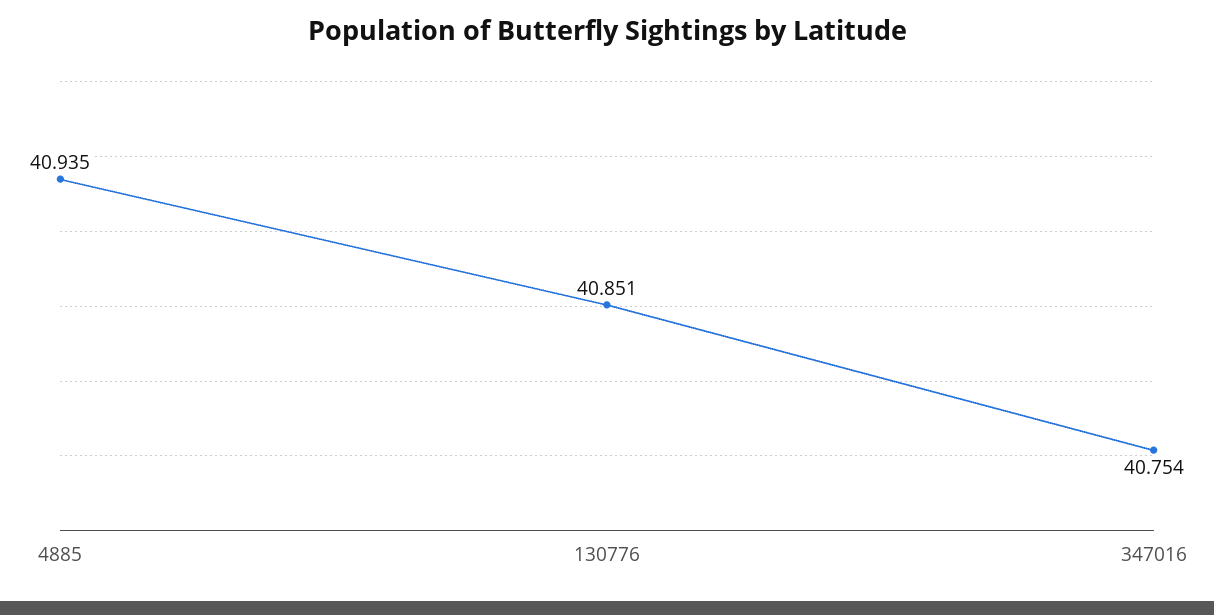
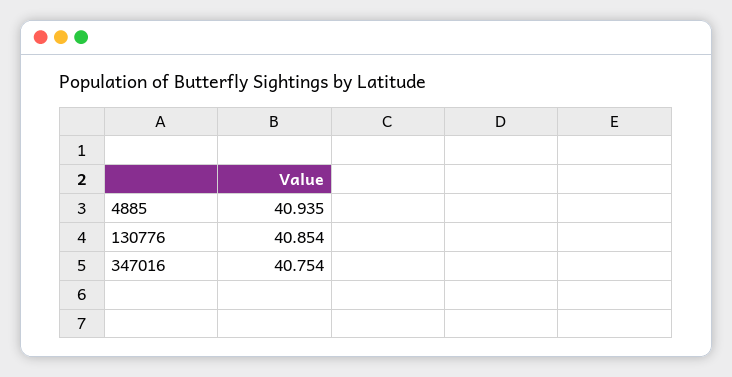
130776: 40.851 -> 40.854

